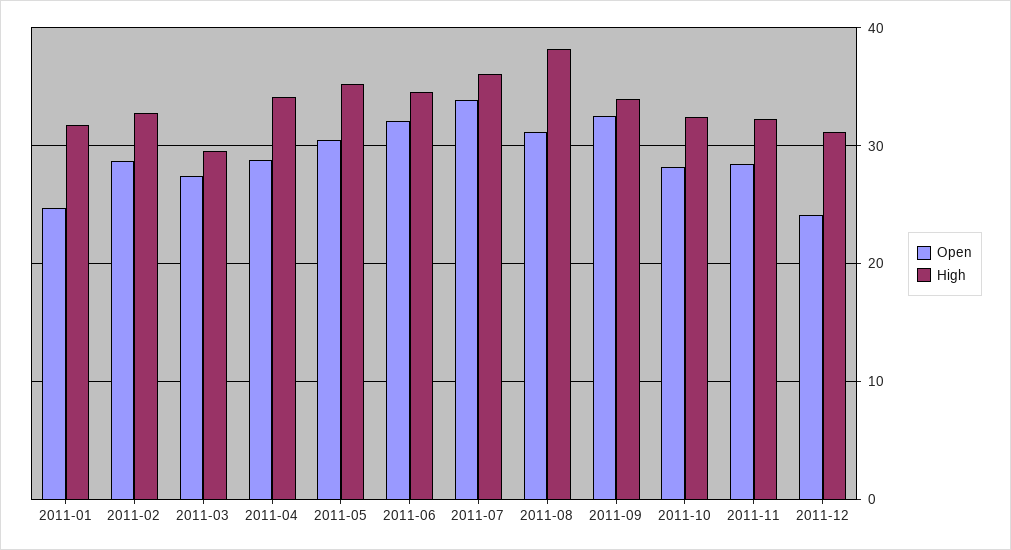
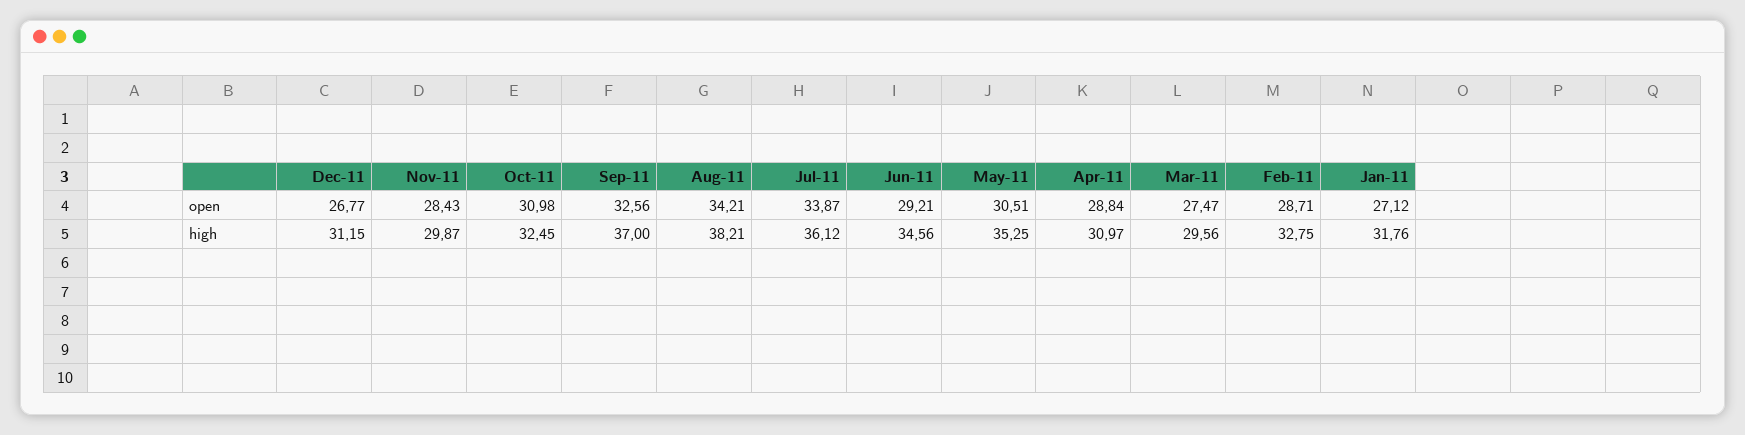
Open, 2011-01: 25 -> 27.12
High, 2011-04: 34 -> 30.97
Open, 2011-06: 32 -> 29.21
Open, 2011-08: 31 -> 34.21
High, 2011-09: 34 -> 37
Open, 2011-10: 28 -> 30.98
High, 2011-11: 32 -> 29.87
Open, 2011-12: 24 -> 26.77

